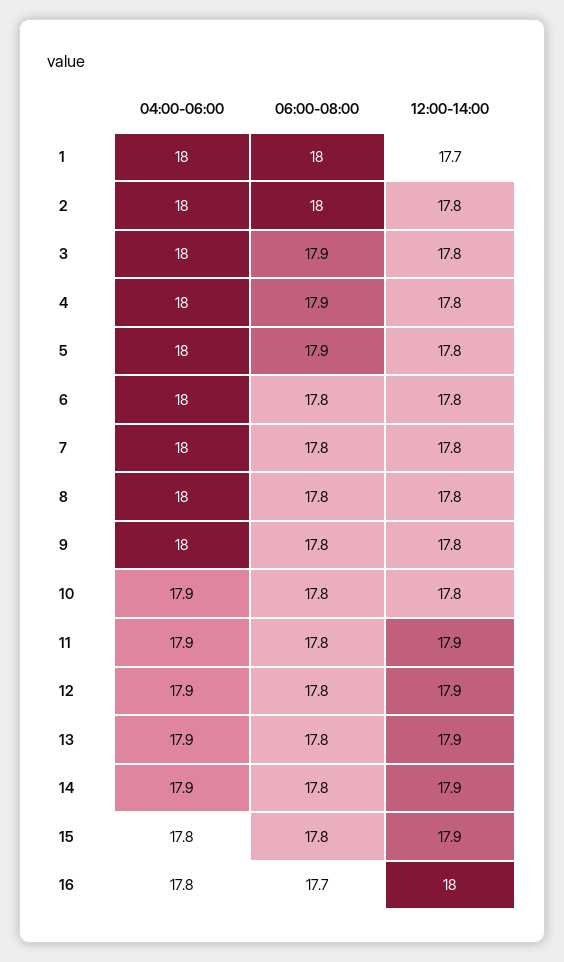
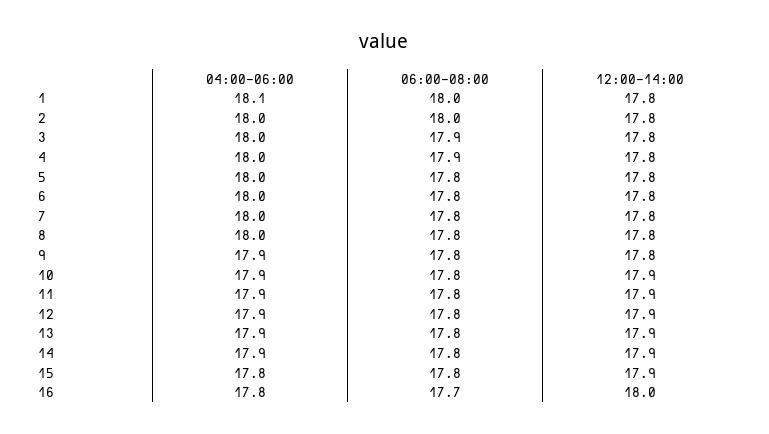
04:00-06:00, 1: 18 -> 18.1
12:00-14:00, 1: 17.7 -> 17.8
06:00-08:00, 5: 17.9 -> 17.8
04:00-06:00, 9: 18 -> 17.9
12:00-14:00, 10: 17.8 -> 17.9

